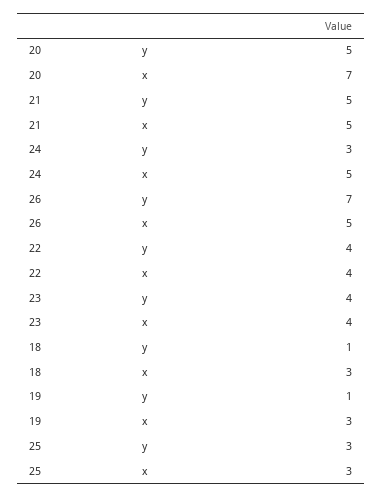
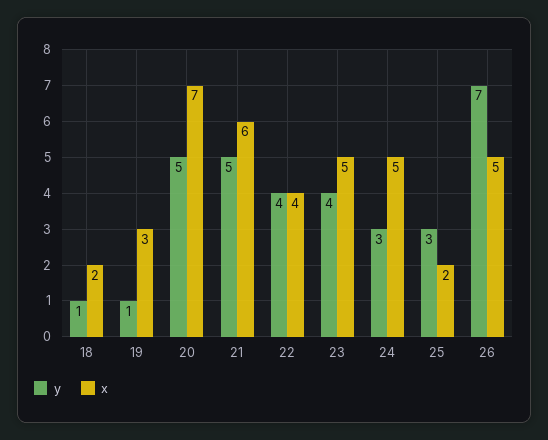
x, 21: 5 -> 6
x, 23: 4 -> 5
x, 18: 3 -> 2
x, 25: 3 -> 2

